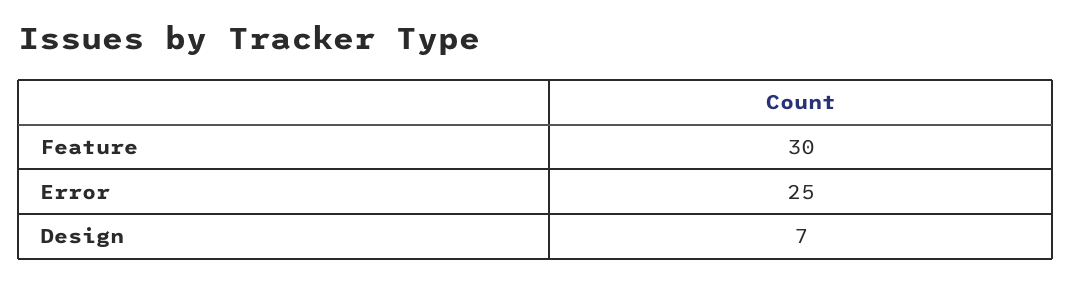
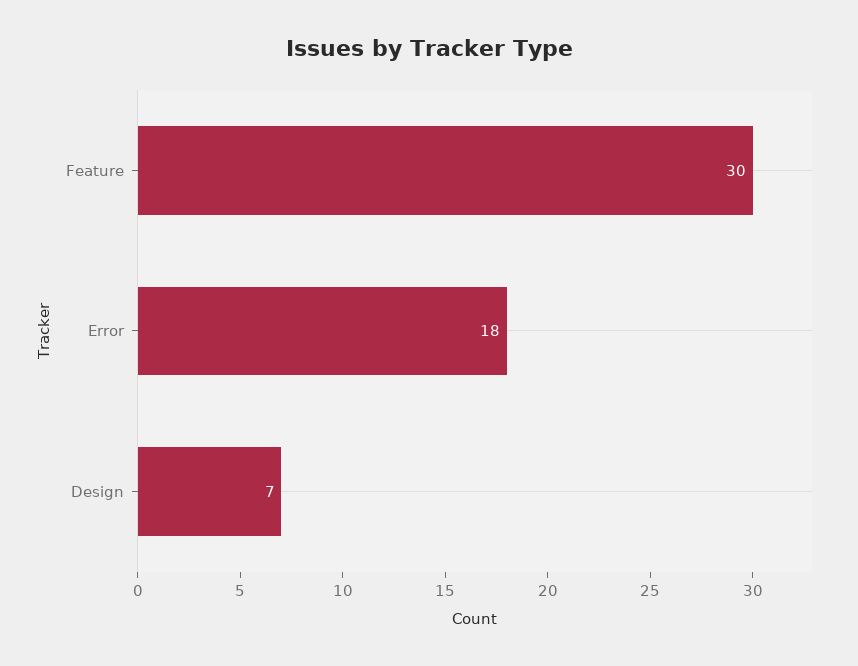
Error: 25 -> 18

